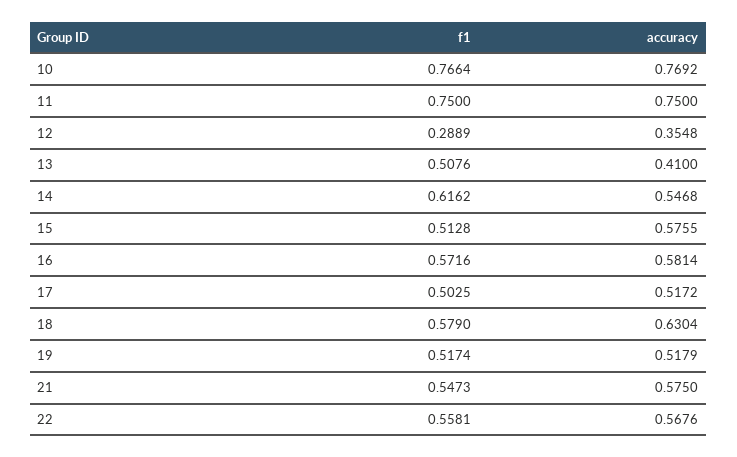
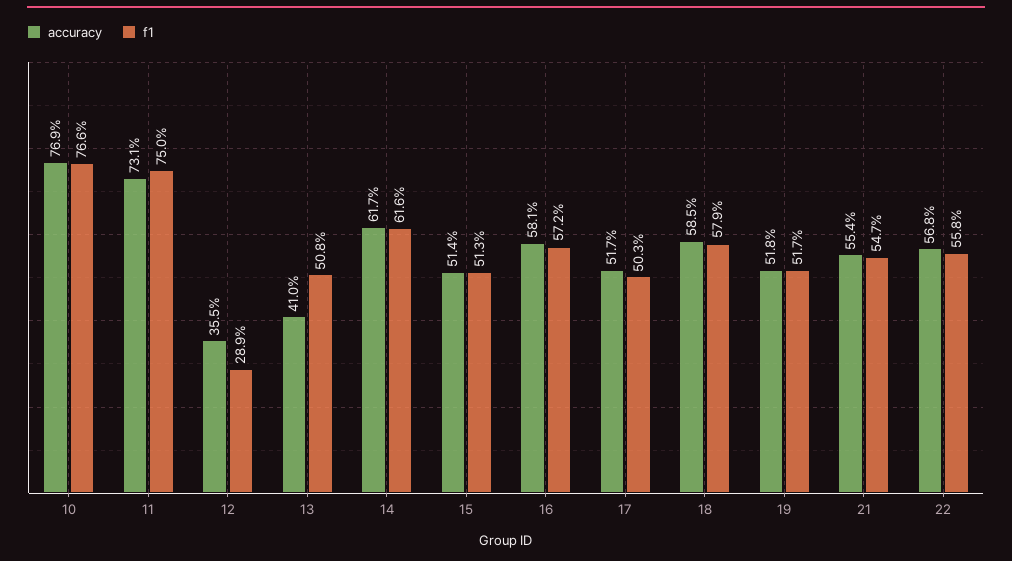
accuracy, 11: 0.75 -> 0.731
accuracy, 14: 0.5468 -> 0.617
accuracy, 15: 0.5755 -> 0.514
accuracy, 18: 0.6304 -> 0.585
accuracy, 21: 0.575 -> 0.554

